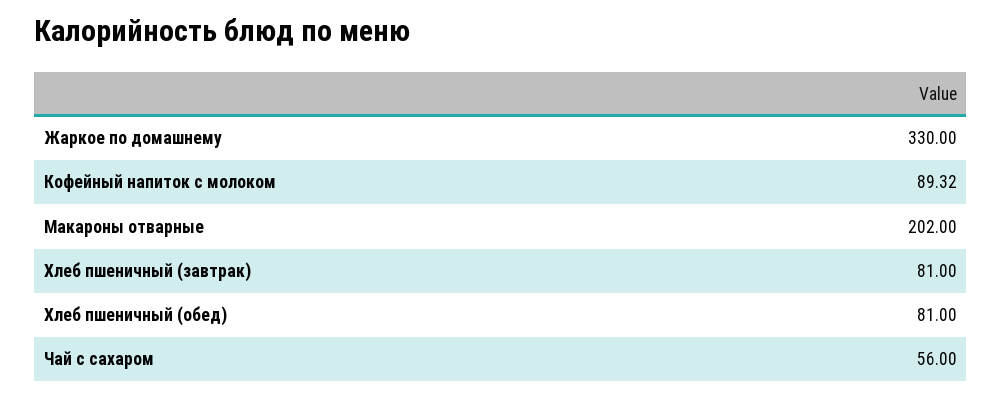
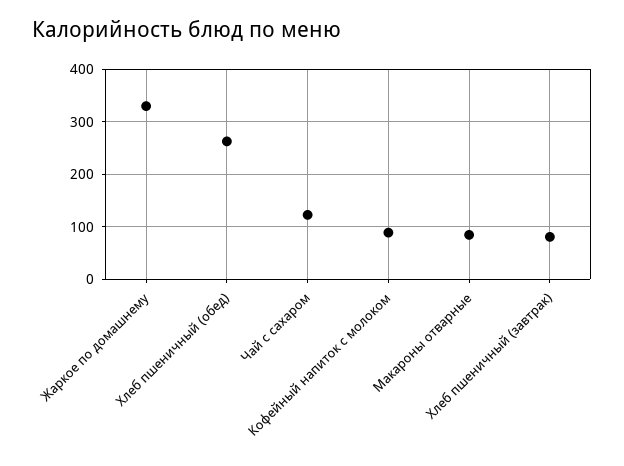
Макароны отварные: 202 -> 80
Хлеб пшеничный (обед): 81 -> 260
Чай с сахаром: 56 -> 120

